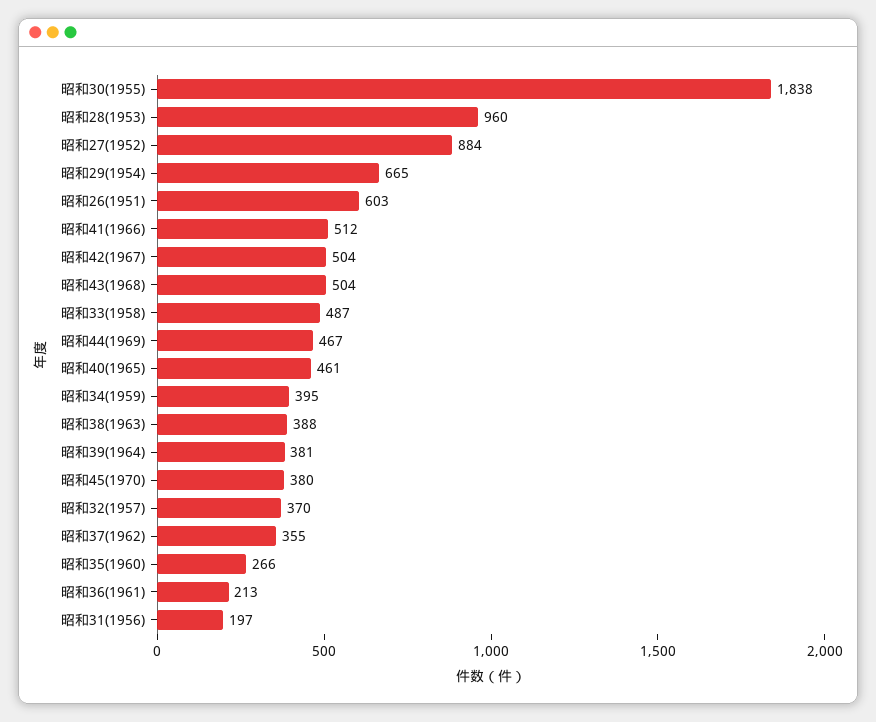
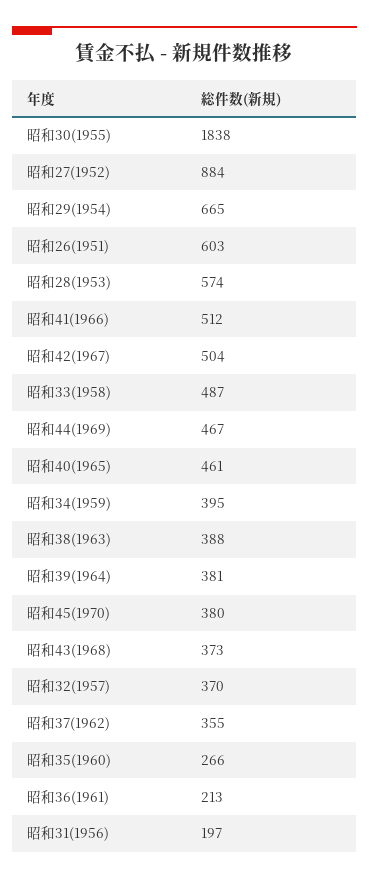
昭和28(1953): 960 -> 574
昭和43(1968): 504 -> 373

